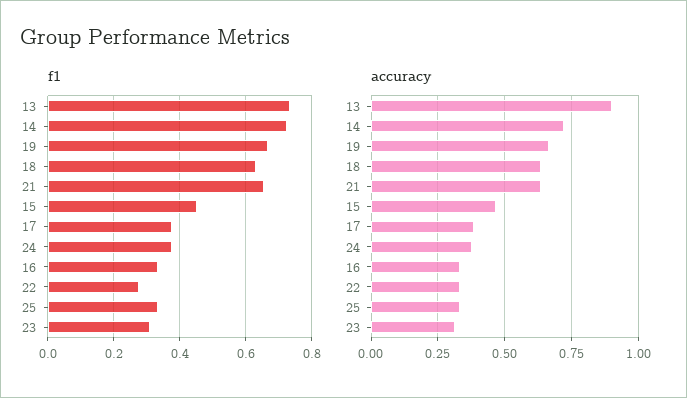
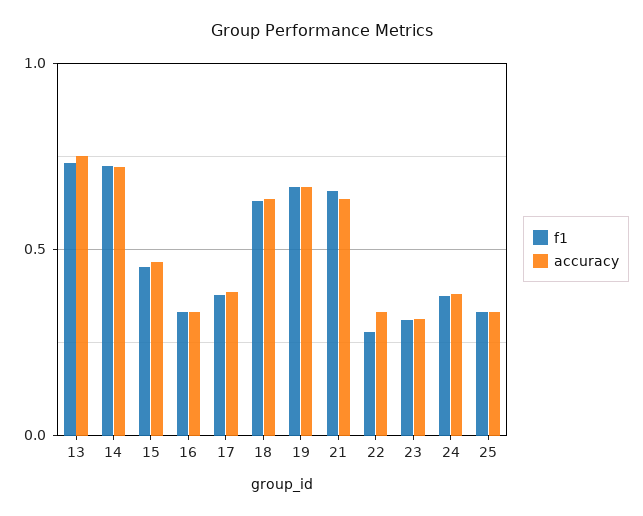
accuracy, 13: 0.9 -> 0.75

